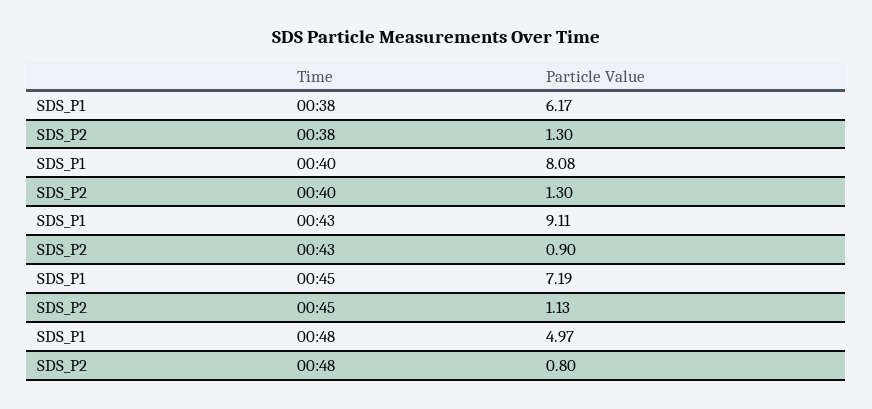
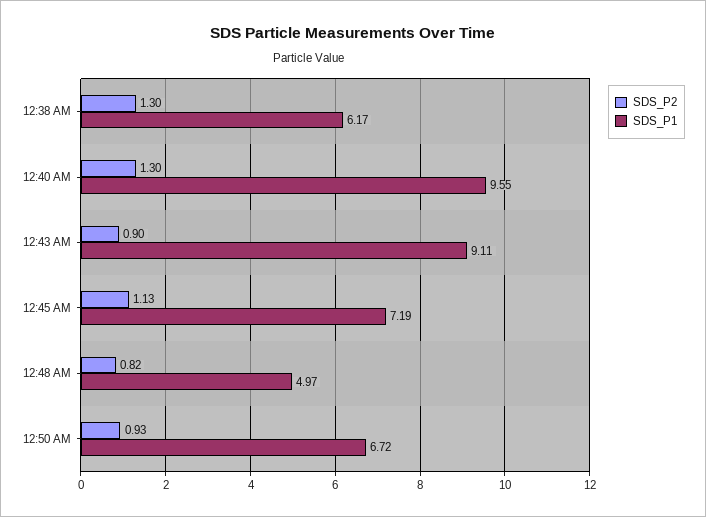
SDS_P1, 00:40: 8.08 -> 9.55
SDS_P2, 00:48: 0.8 -> 0.82
SDS_P2, 12:50 AM: none -> 0.93
SDS_P1, 12:50 AM: none -> 6.72

